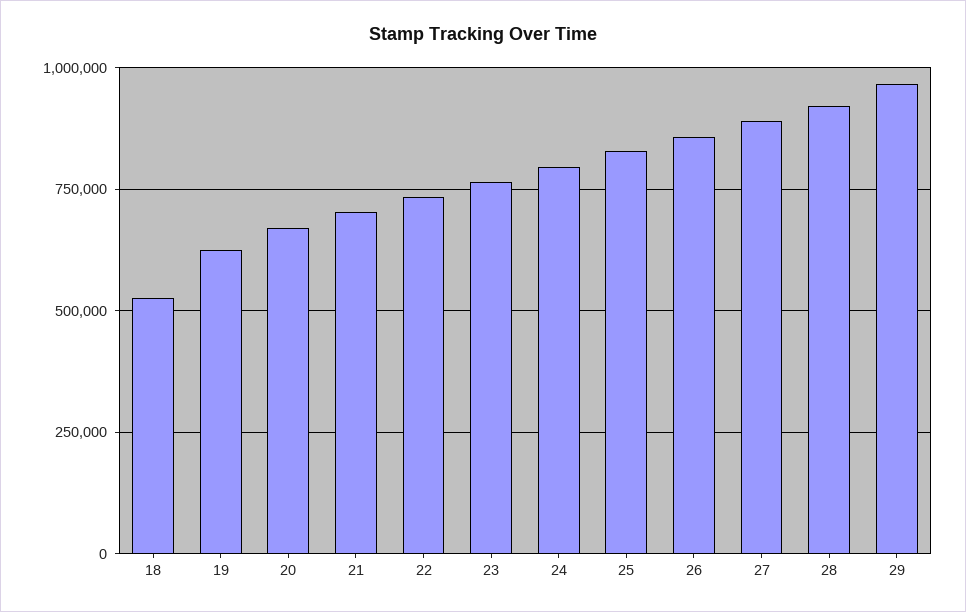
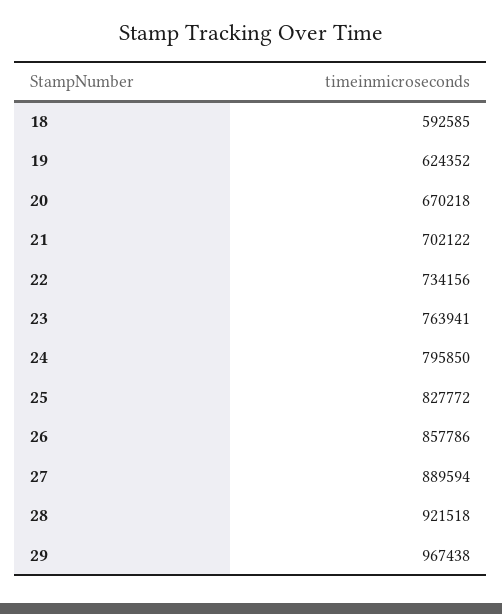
18: 525000 -> 592585

